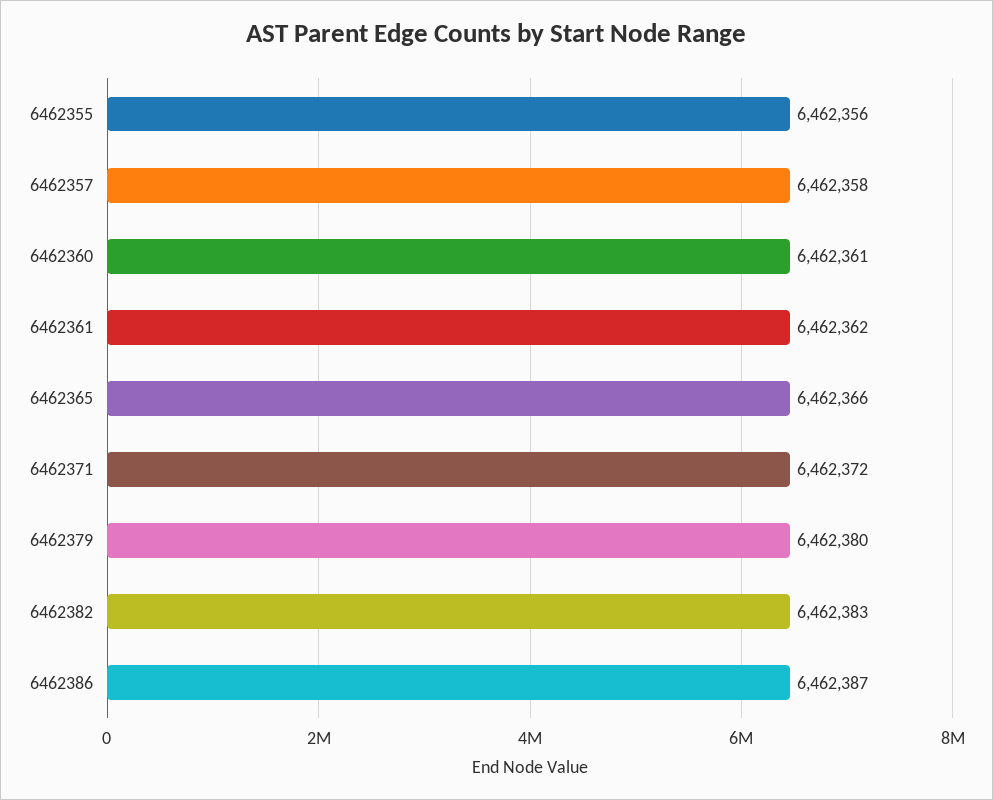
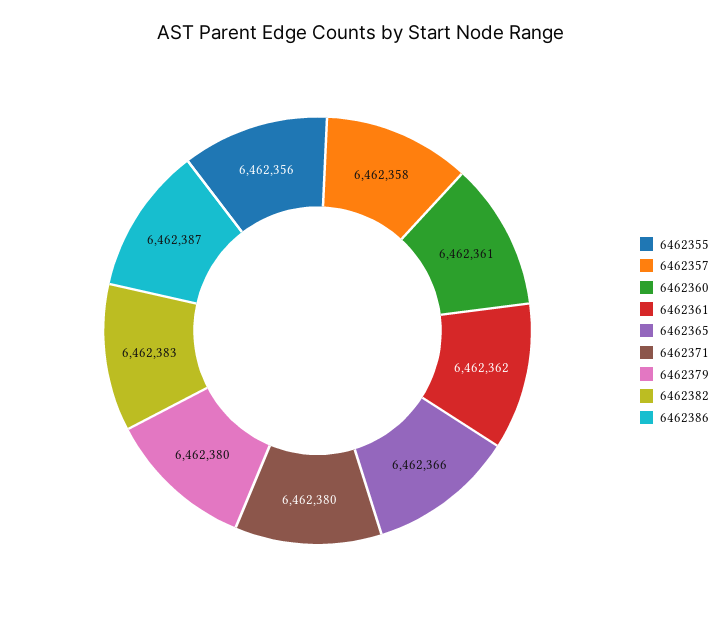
6462371: 6462372 -> 6462380

